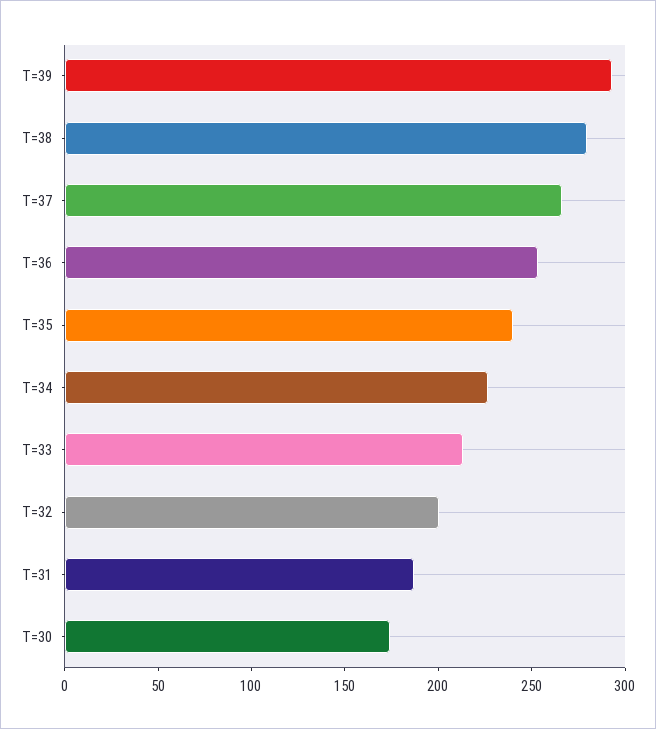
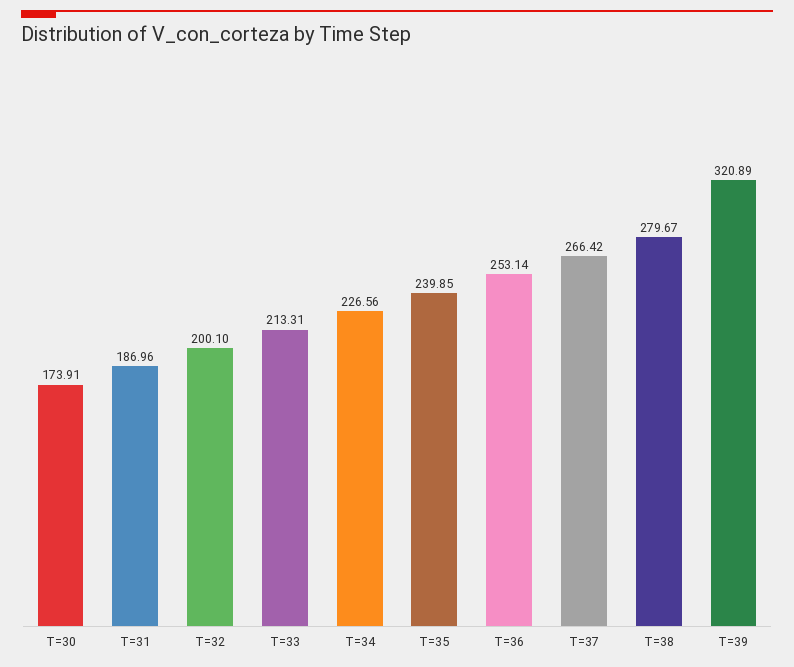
T=39: 290 -> 320.89

